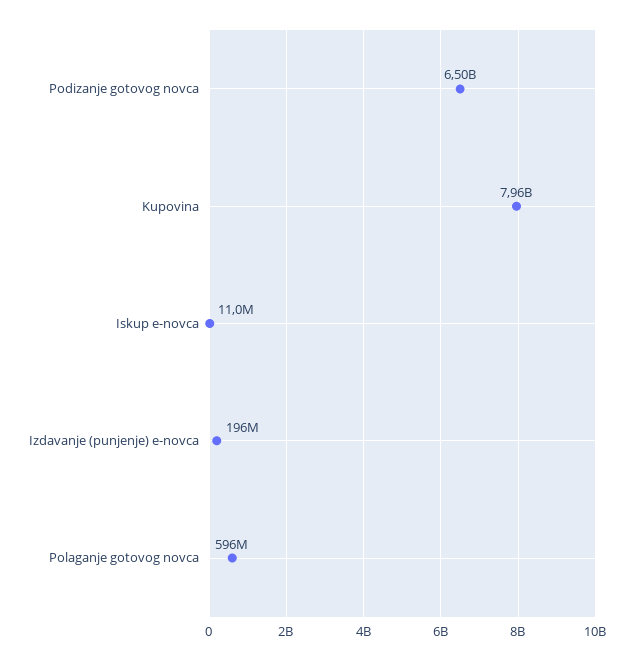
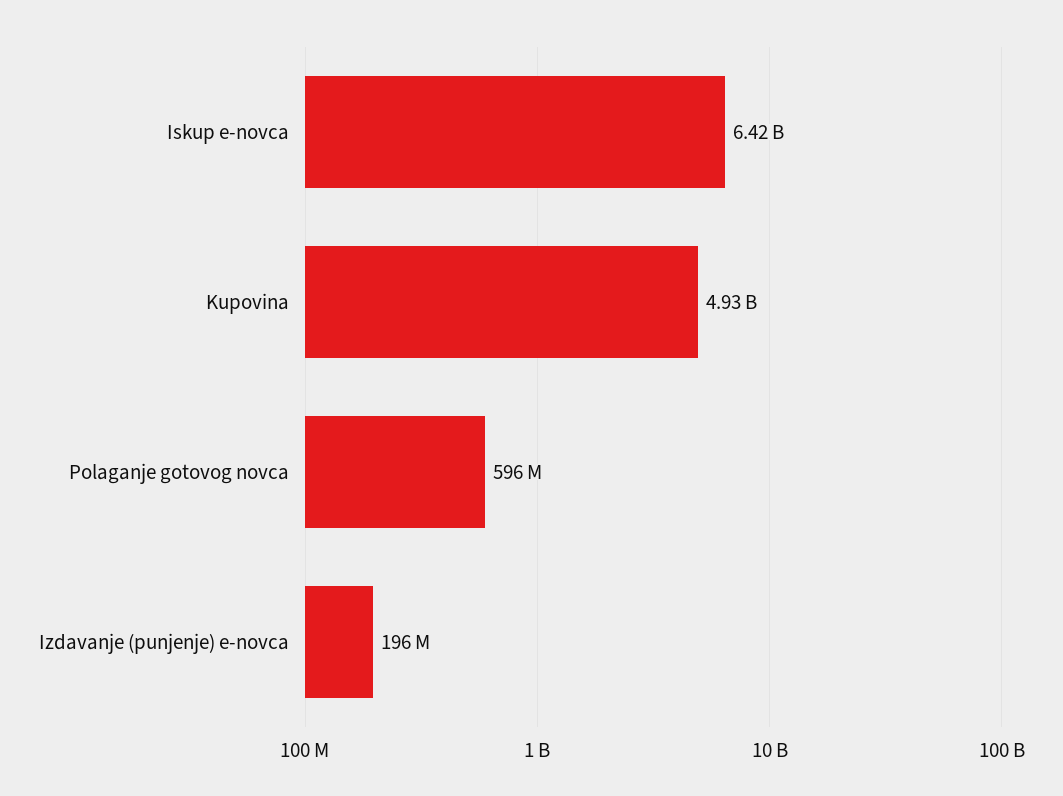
Podizanje gotovog novca: 6500000000 -> none
Kupovina: 7960000000 -> 4930000000
Iskup e-novca: 11000000 -> 6420000000

